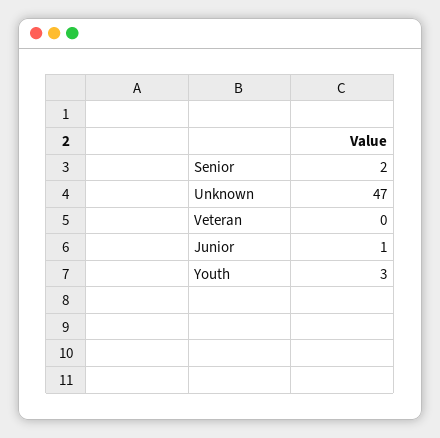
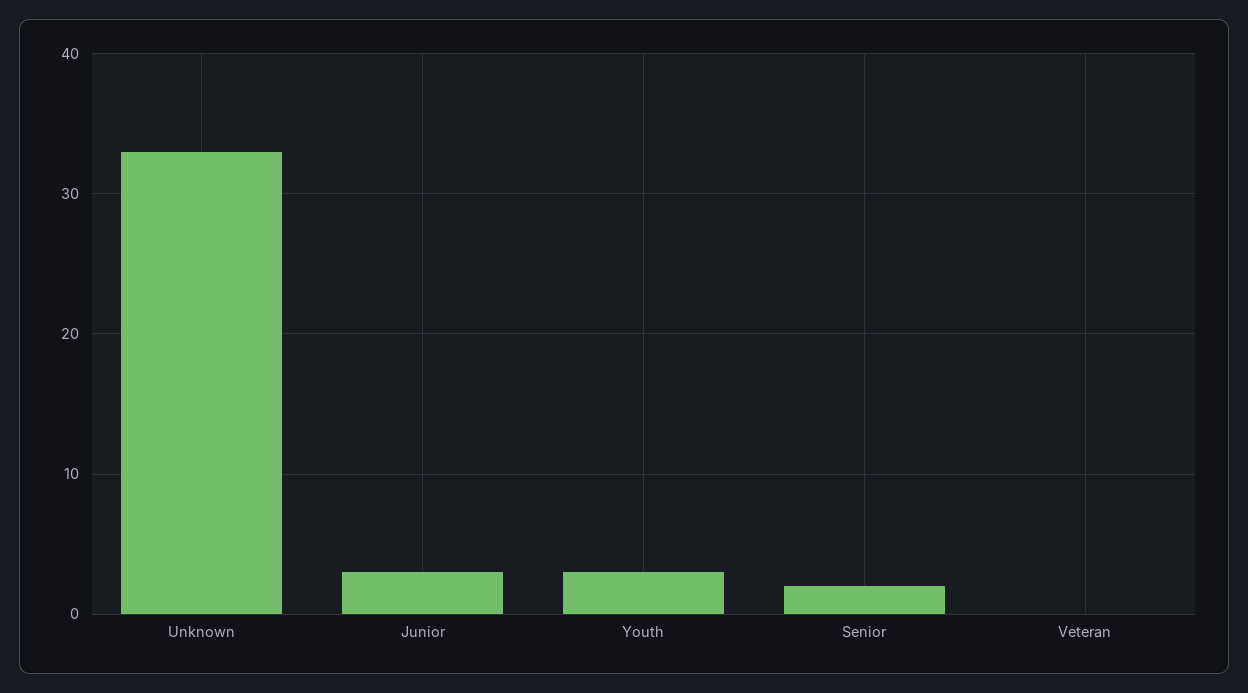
Unknown: 47 -> 33
Junior: 1 -> 3

